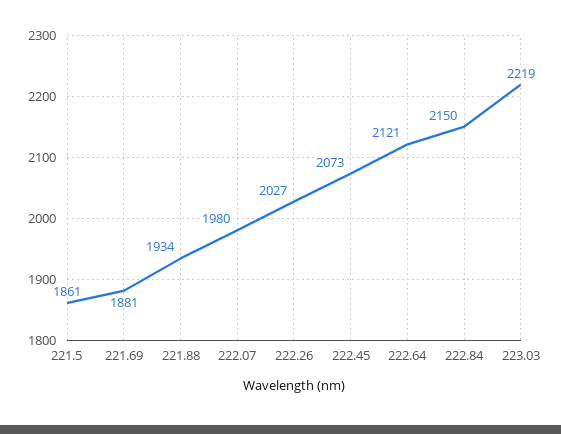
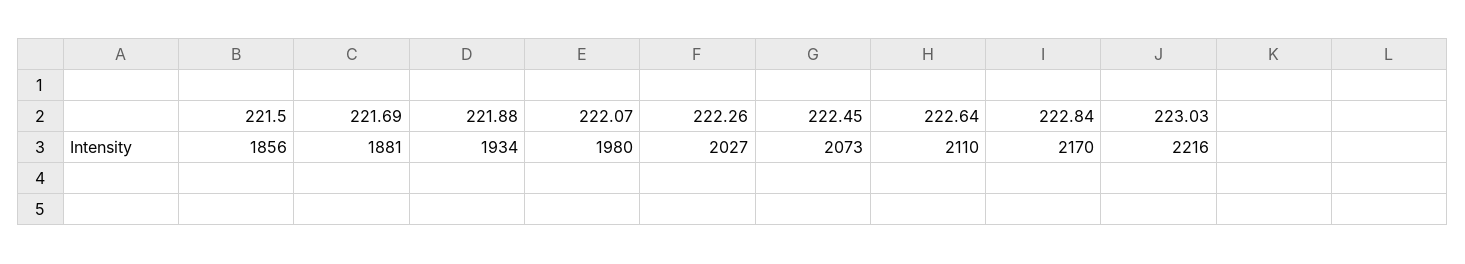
221.5: 1861 -> 1856
222.64: 2121 -> 2110
222.84: 2150 -> 2170
223.03: 2219 -> 2216

